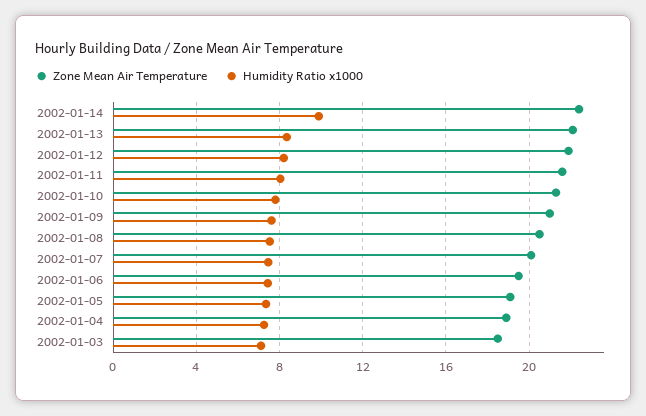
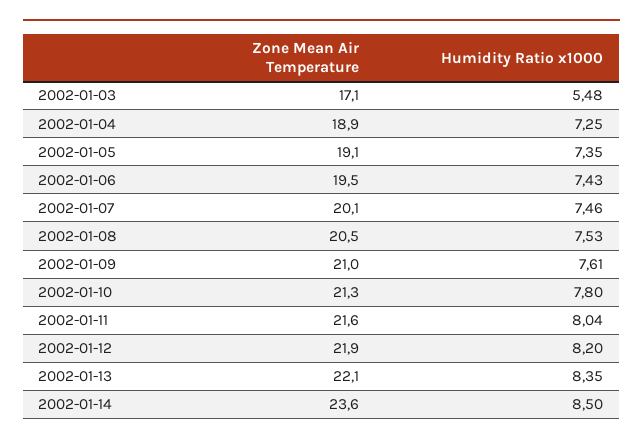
Zone Mean Air Temperature, 2002-01-14: 22.5 -> 23.6
Humidity Ratio x1000, 2002-01-14: 10 -> 8.5
Zone Mean Air Temperature, 2002-01-03: 18.5 -> 17.1
Humidity Ratio x1000, 2002-01-03: 7 -> 5.48

